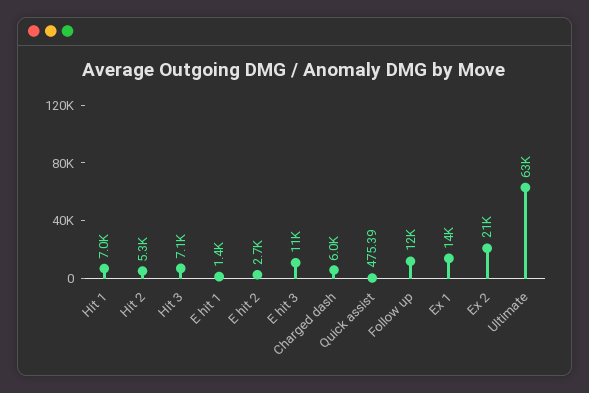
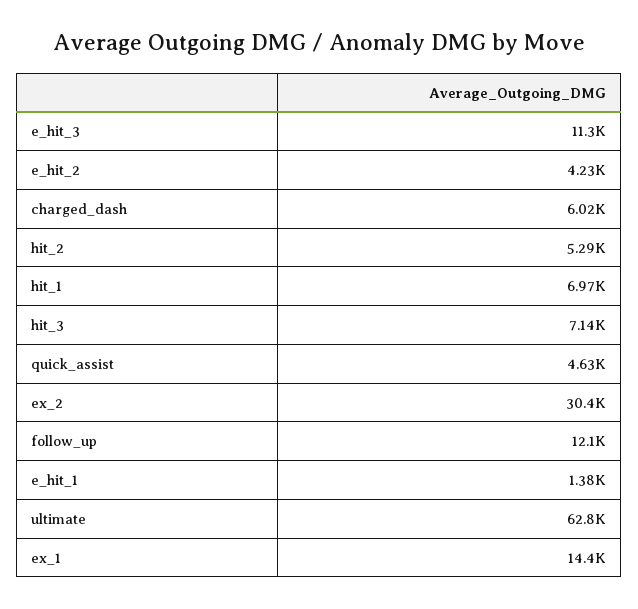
E hit 2: 2700 -> 4230
Quick assist: 475.39 -> 4630
Ex 2: 21000 -> 30400

